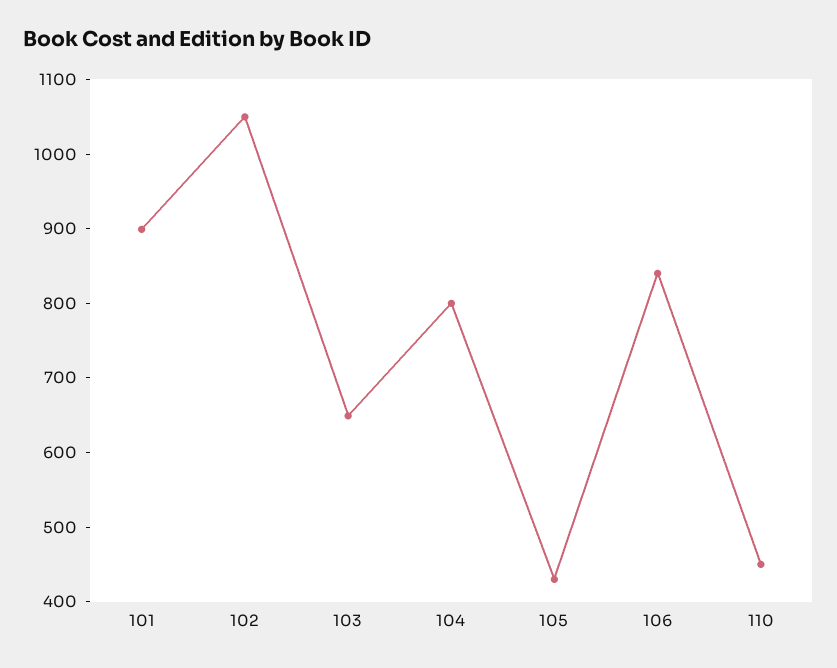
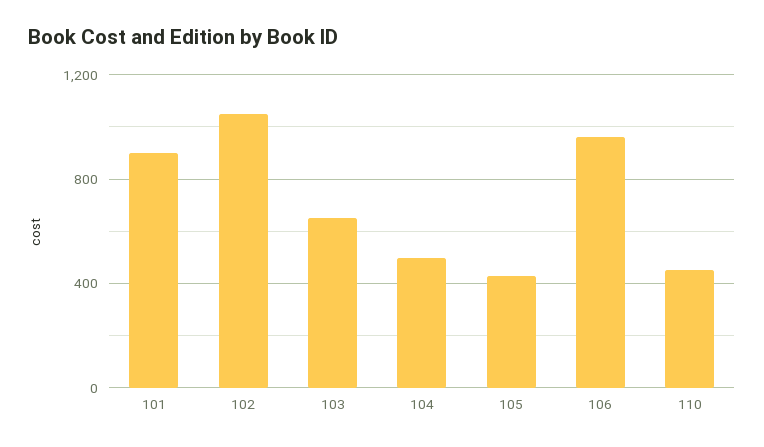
104: 800 -> 500
106: 840 -> 950

